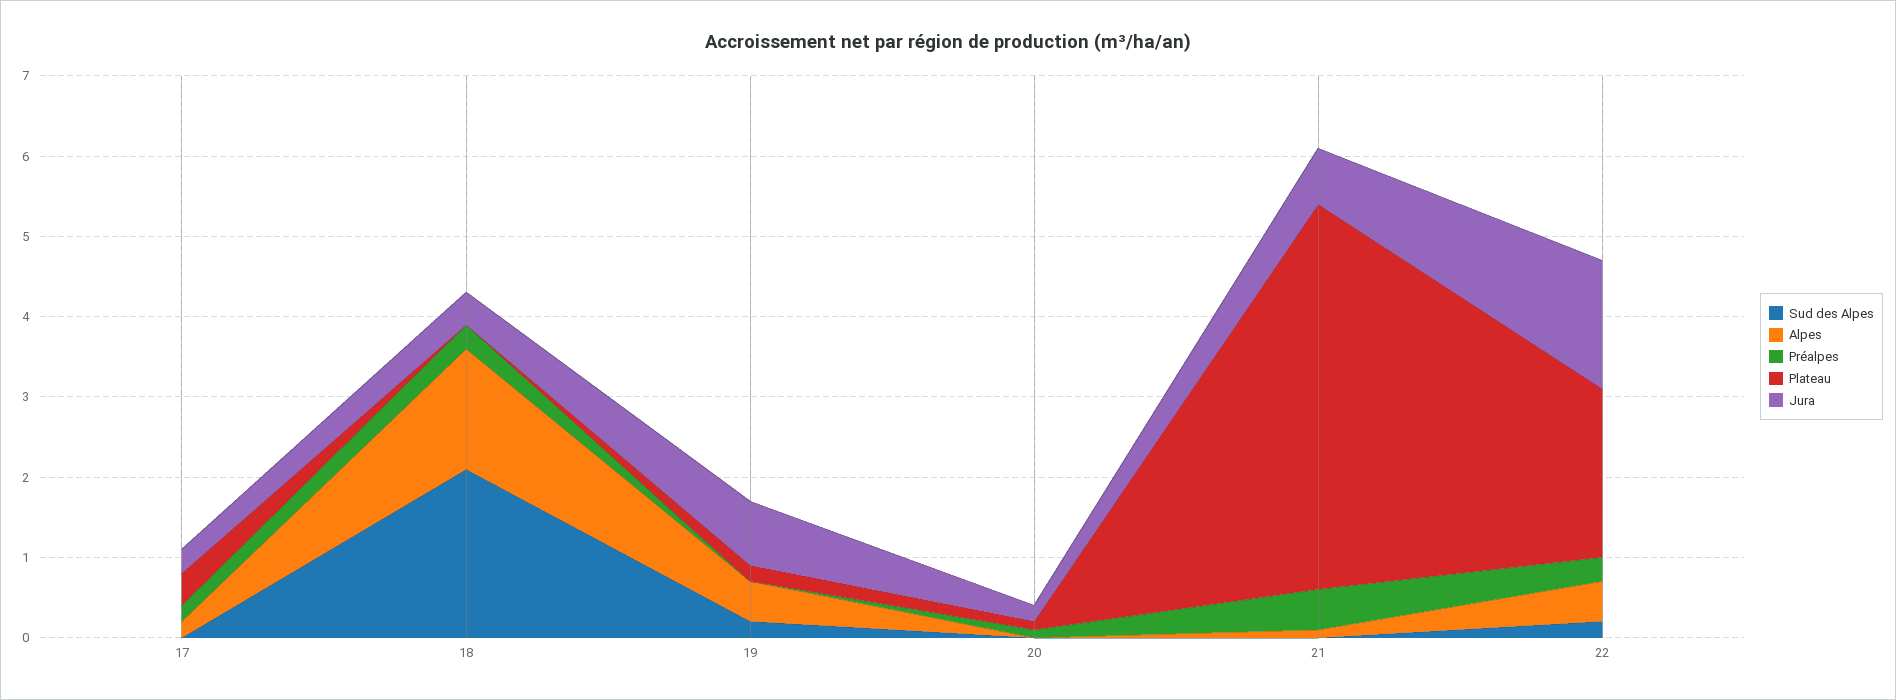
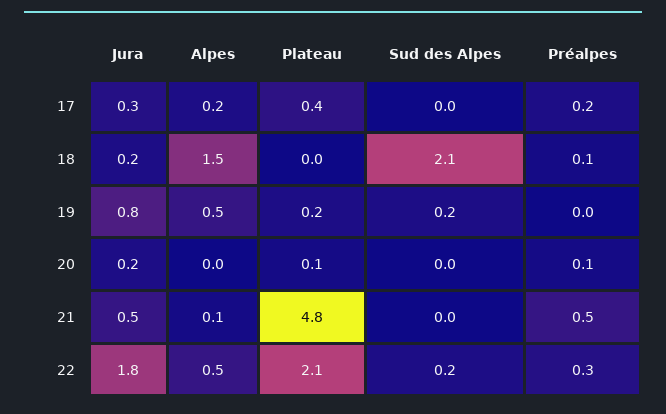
Préalpes, 18: 0.3 -> 0.1
Jura, 18: 0.4 -> 0.2
Jura, 21: 0.7 -> 0.5
Jura, 22: 1.6 -> 1.8

